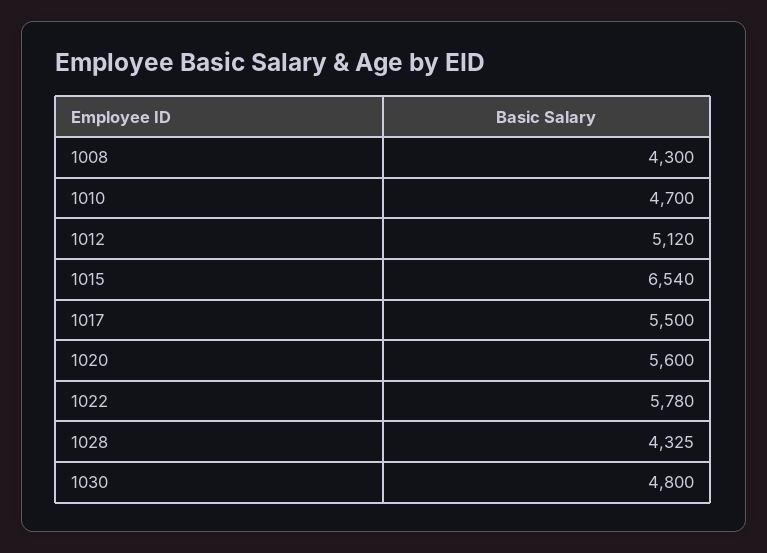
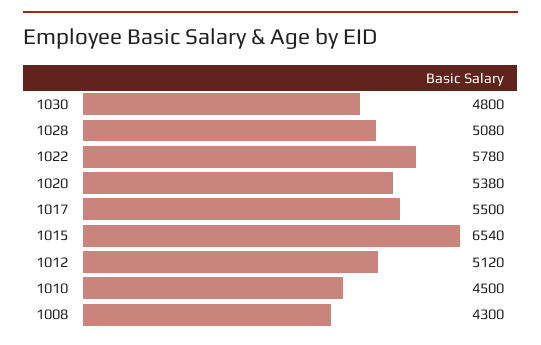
1010: 4700 -> 4500
1020: 5600 -> 5380
1028: 4325 -> 5080

